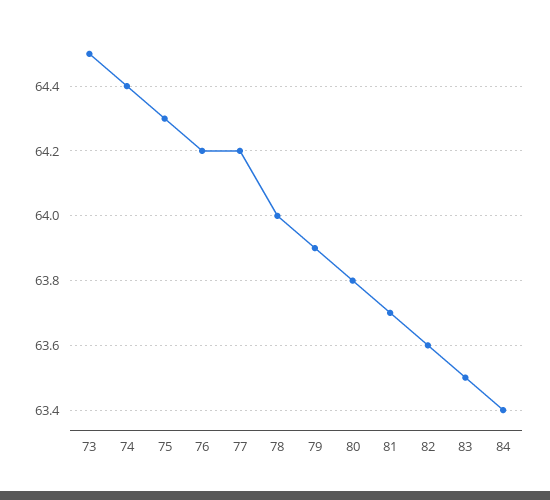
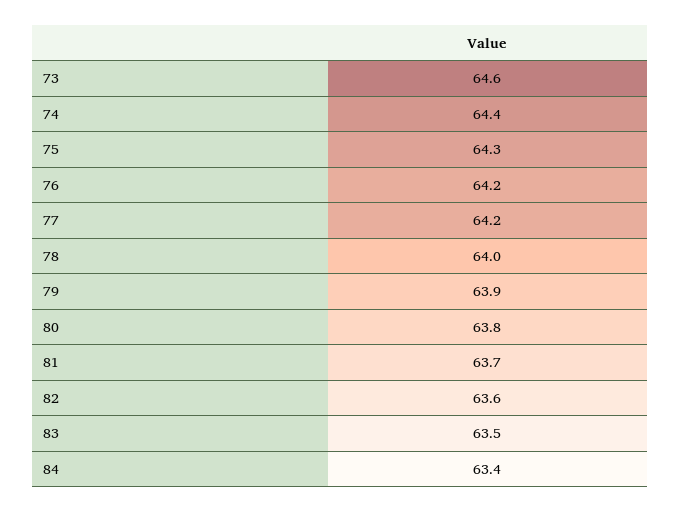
73: 64.5 -> 64.6

